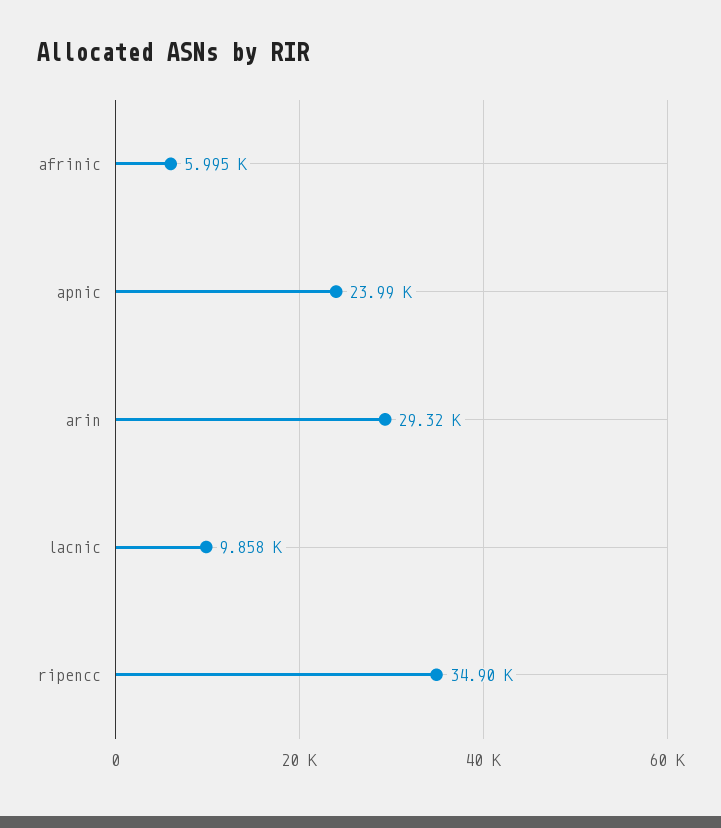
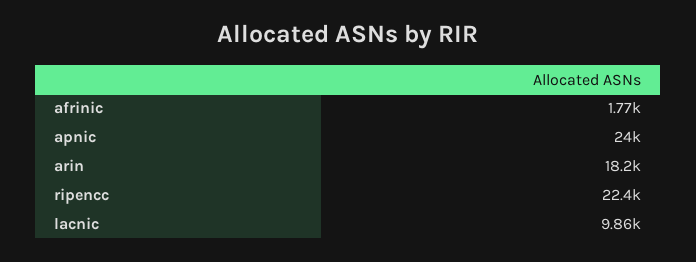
afrinic: 5995 -> 1770
arin: 29320 -> 18200
ripencc: 34900 -> 22400

